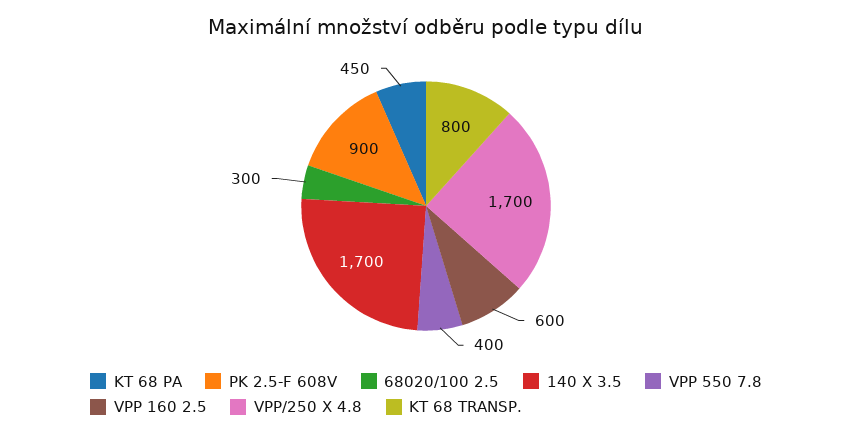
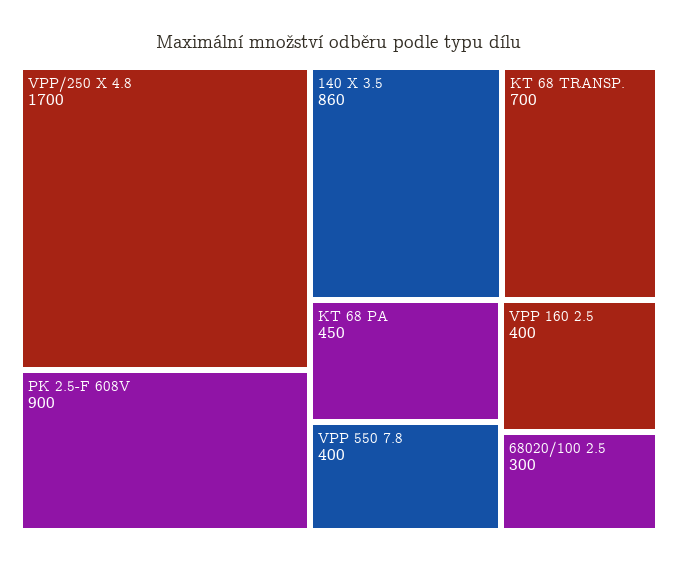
140 X 3.5: 1700 -> 860
VPP 160 2.5: 600 -> 400
KT 68 TRANSP.: 800 -> 700

